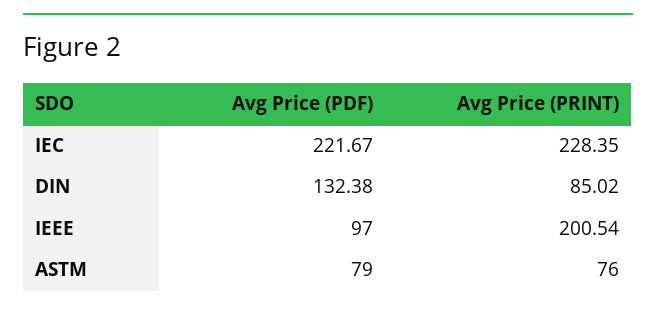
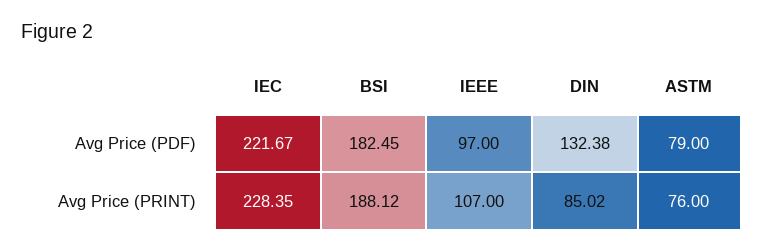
Avg Price (PRINT), IEEE: 200.54 -> 107
Avg Price (PDF), BSI: none -> 182.45
Avg Price (PRINT), BSI: none -> 188.12

